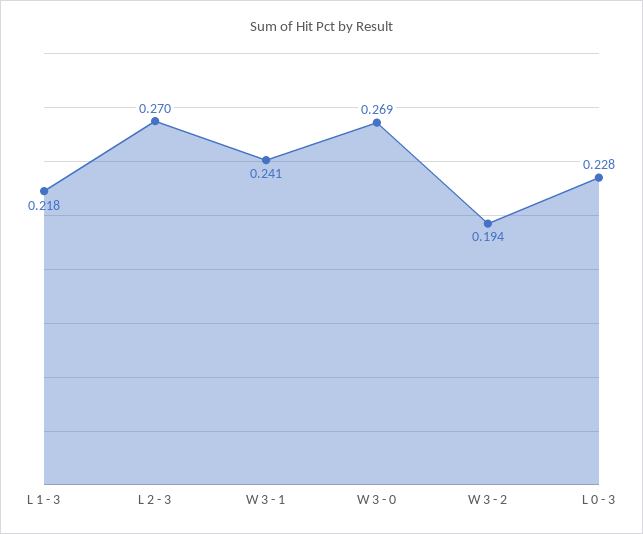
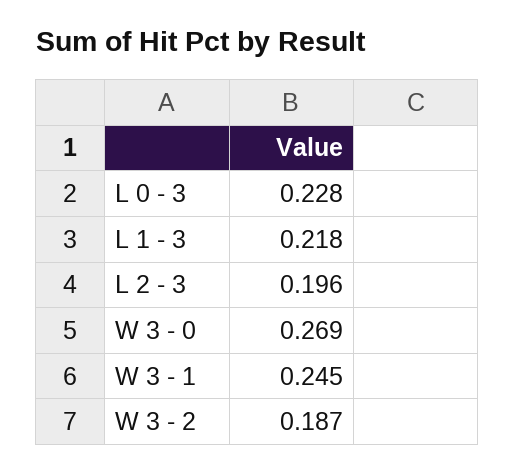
L 2 - 3: 0.27 -> 0.196
W 3 - 1: 0.241 -> 0.245
W 3 - 2: 0.194 -> 0.187

